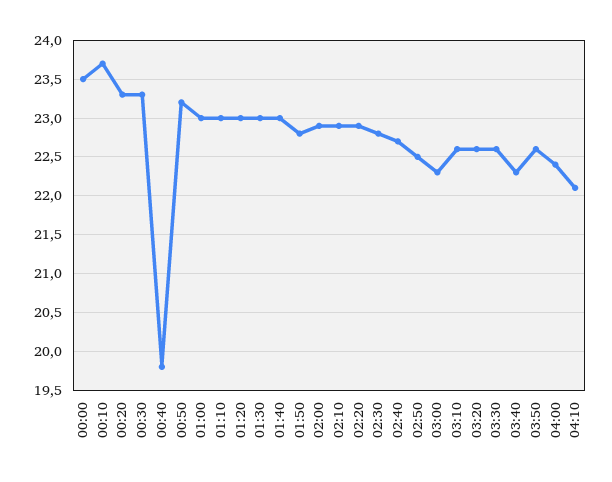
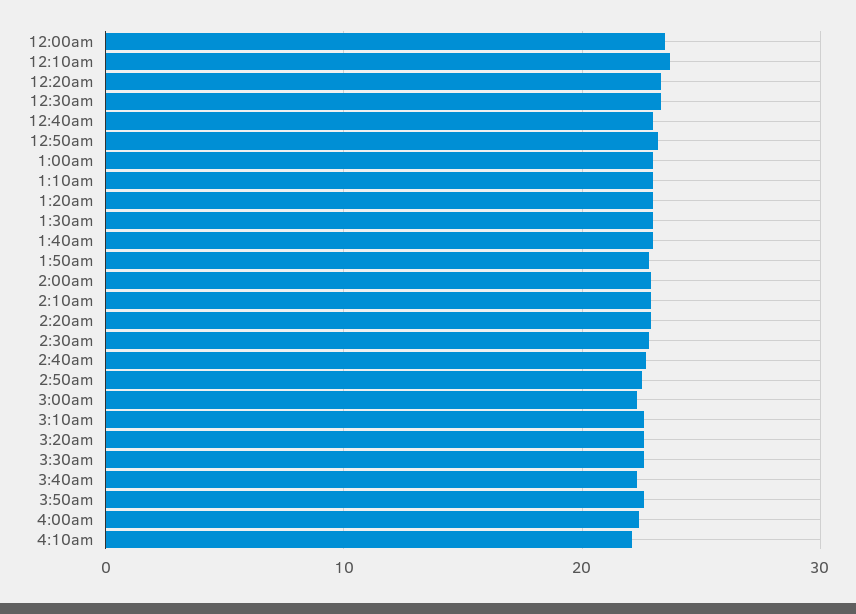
00:40: 19.8 -> 23

